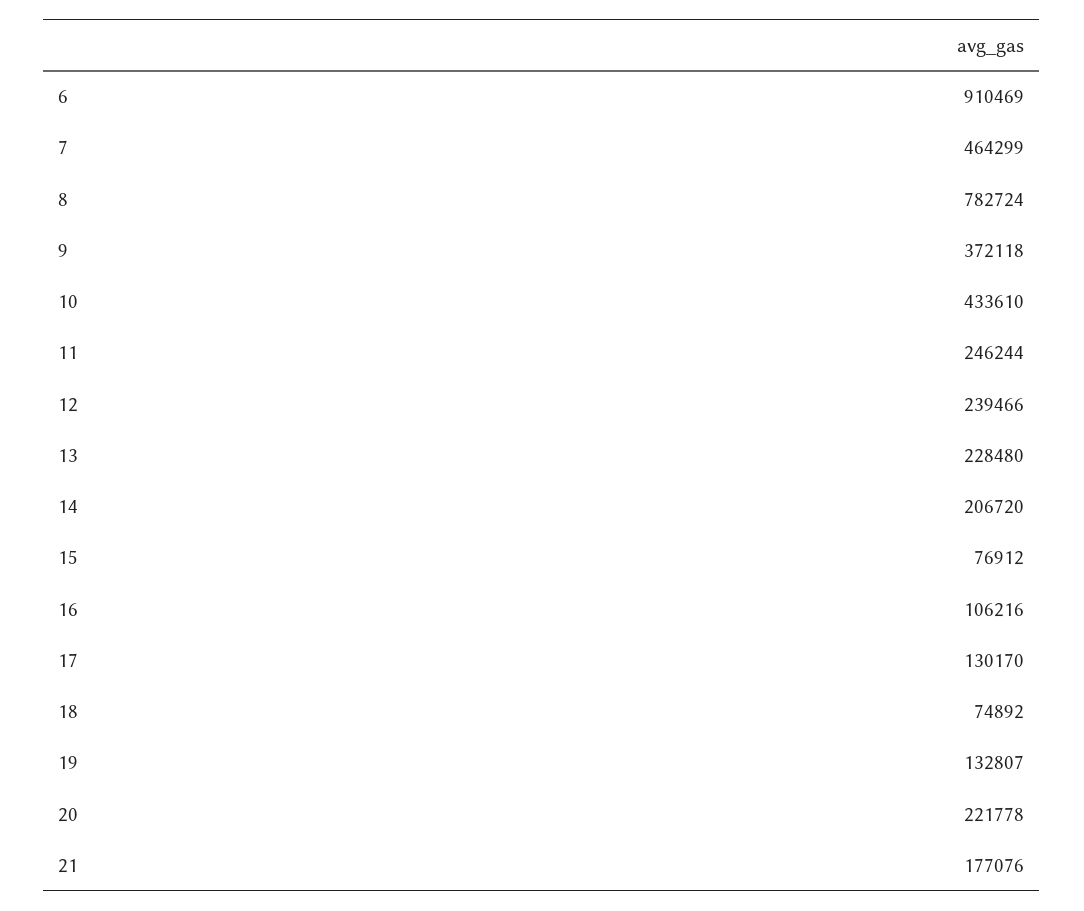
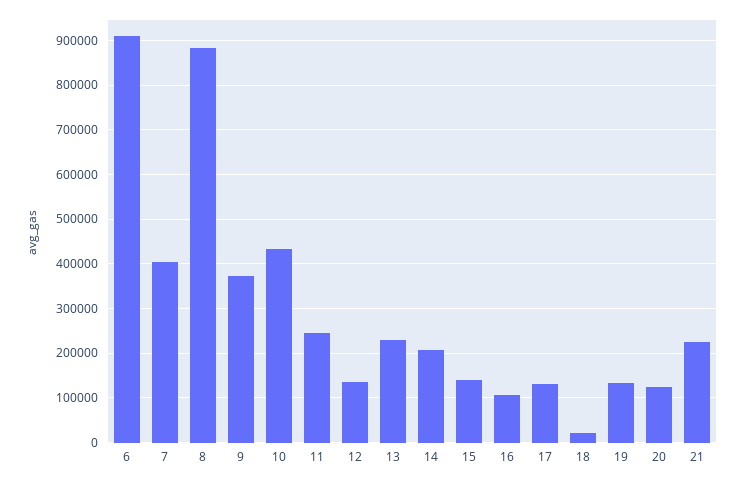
7: 464299 -> 400000
8: 782724 -> 880000
12: 239466 -> 140000
15: 76912 -> 140000
18: 74892 -> 20000
20: 221778 -> 120000
21: 177076 -> 220000

